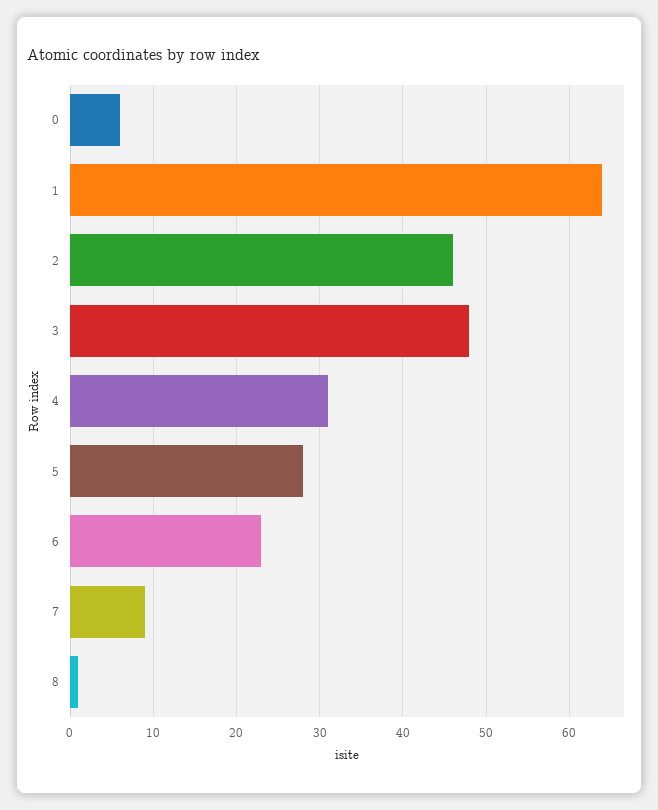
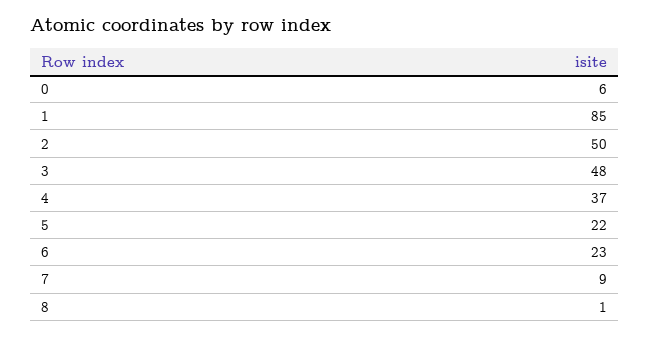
1: 64 -> 85
2: 46 -> 50
4: 31 -> 37
5: 28 -> 22

